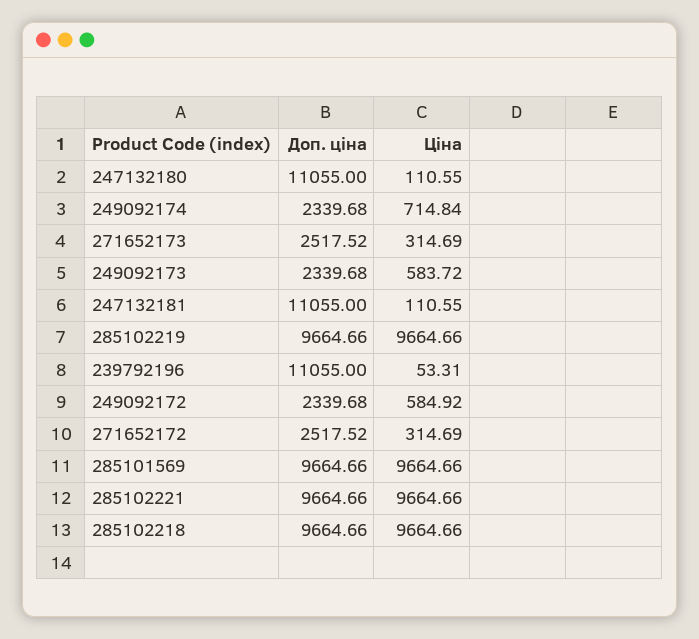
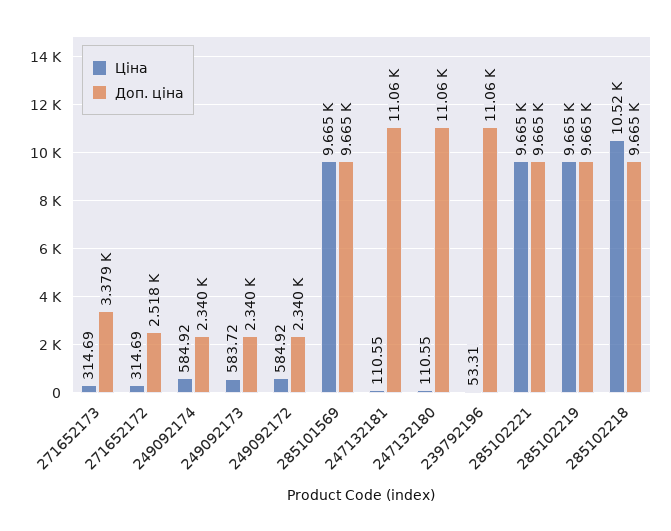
Ціна, 249092174: 714.84 -> 584.92
Доп. ціна, 271652173: 2517.52 -> 3379
Ціна, 285102218: 9664.66 -> 10520

